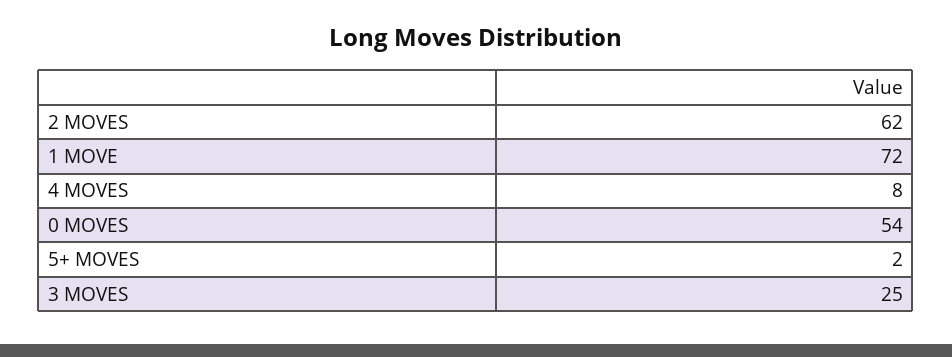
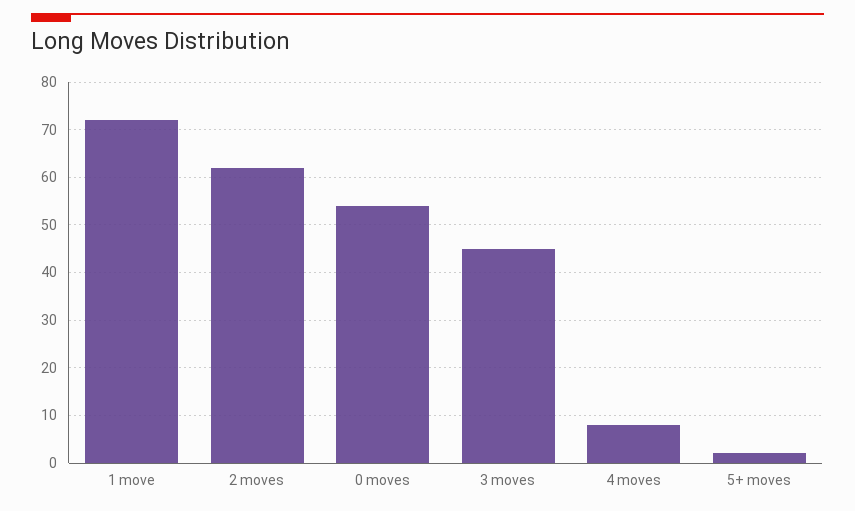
3 MOVES: 25 -> 45

